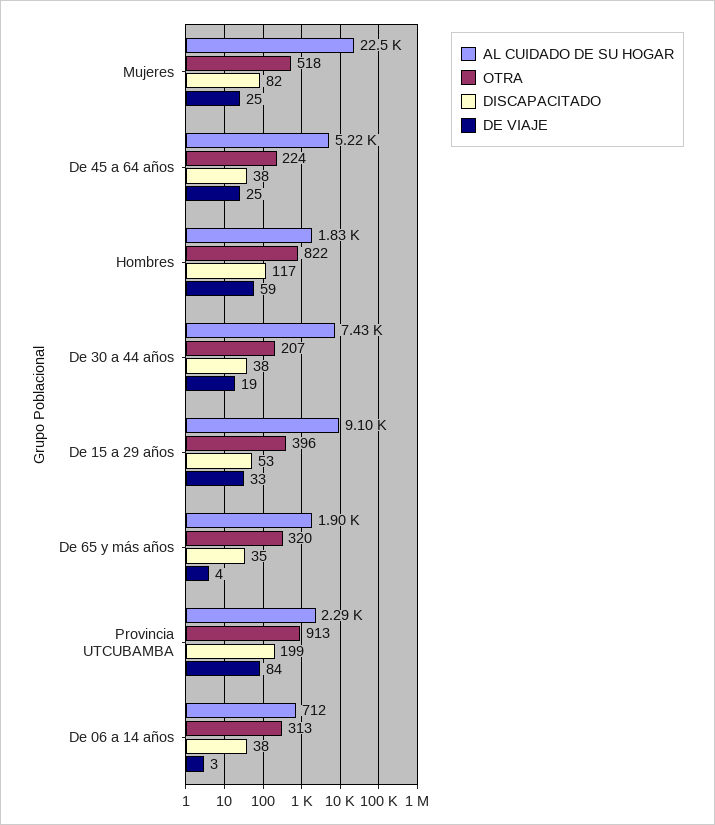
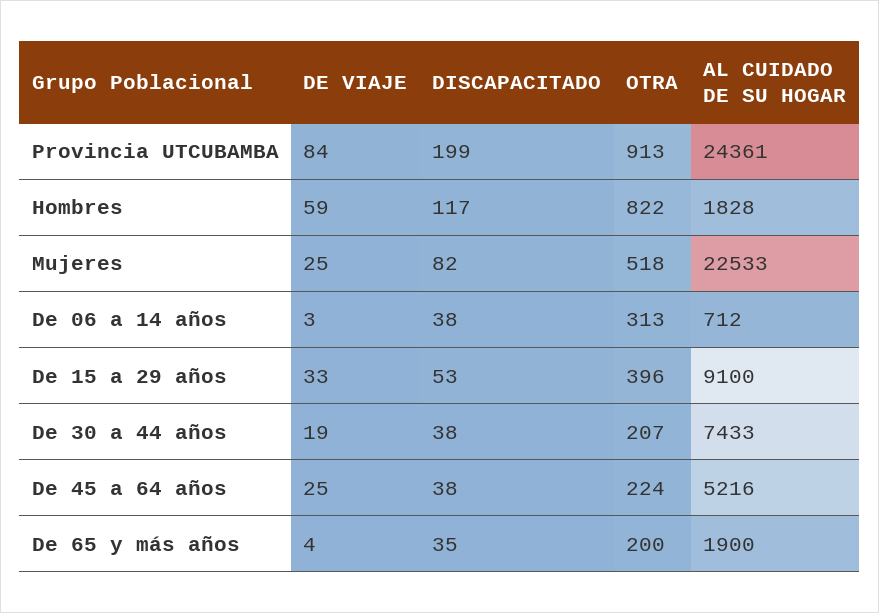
OTRA, De 65 y más años: 320 -> 200
AL CUIDADO DE SU HOGAR, Provincia UTCUBAMBA: 2290 -> 24361

